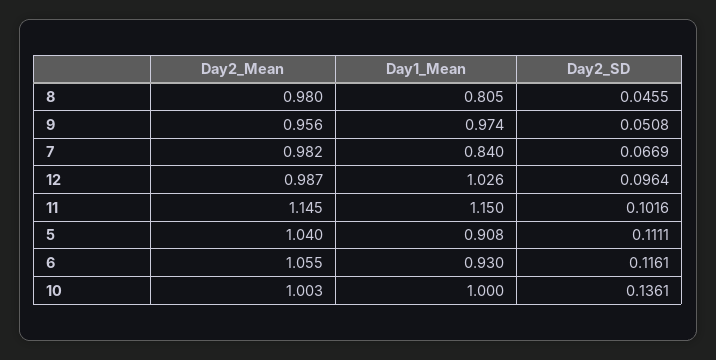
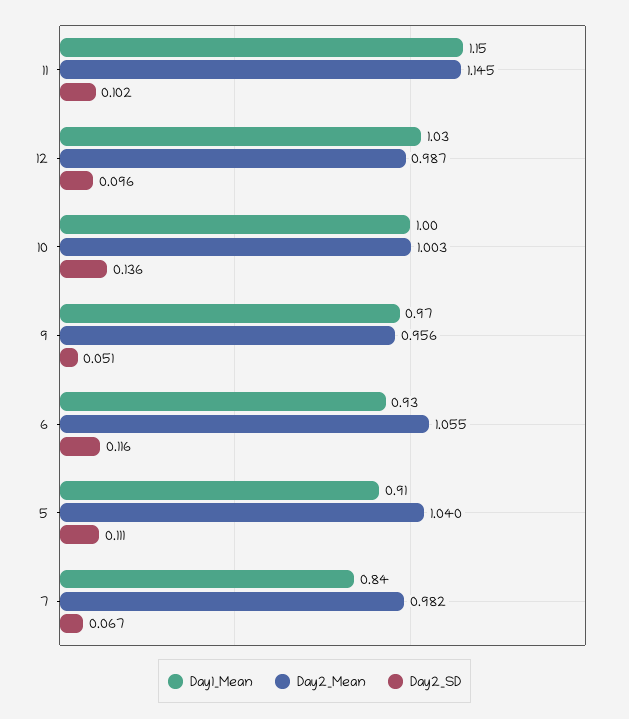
Day2_Mean, 8: 0.98 -> none
Day1_Mean, 8: 0.805 -> none
Day2_SD, 8: 0.0455 -> none

